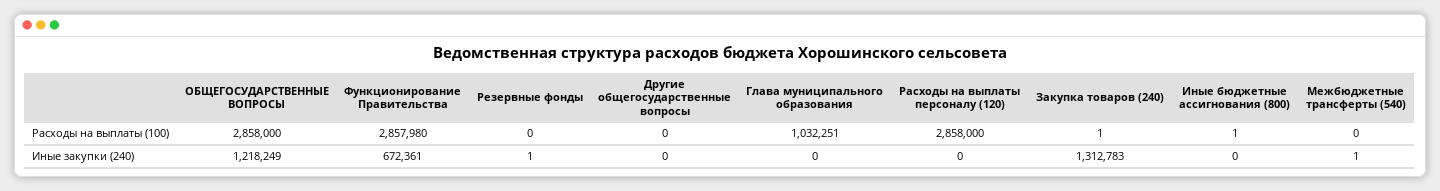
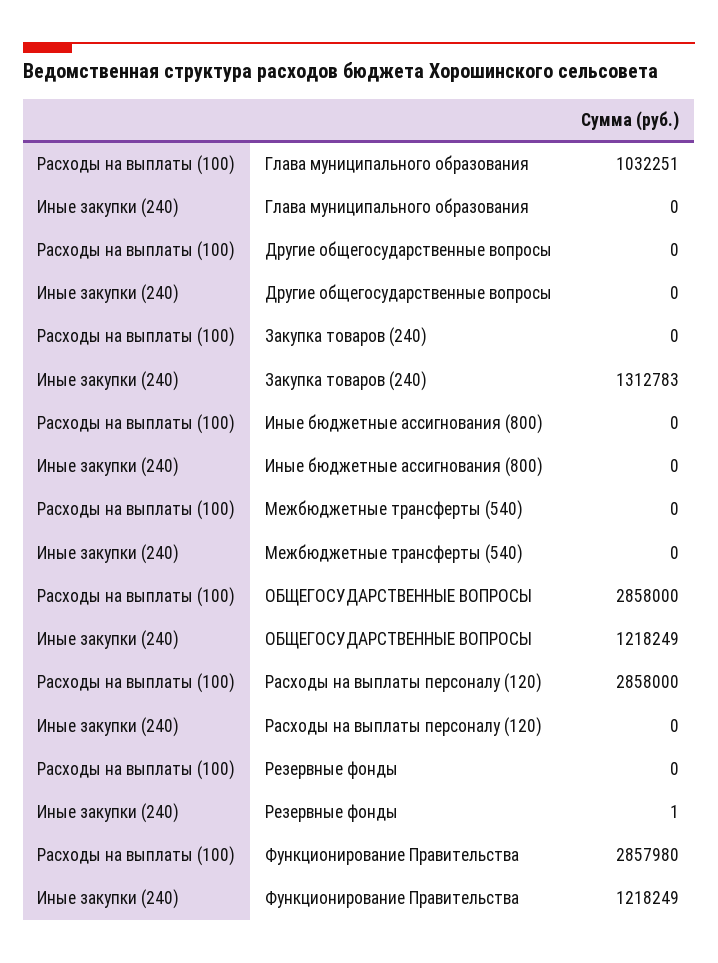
Закупка товаров (240), Расходы на выплаты (100): 1 -> 0
Иные бюджетные ассигнования (800), Расходы на выплаты (100): 1 -> 0
Функционирование Правительства, Иные закупки (240): 672361 -> 1218249
Межбюджетные трансферты (540), Иные закупки (240): 1 -> 0

